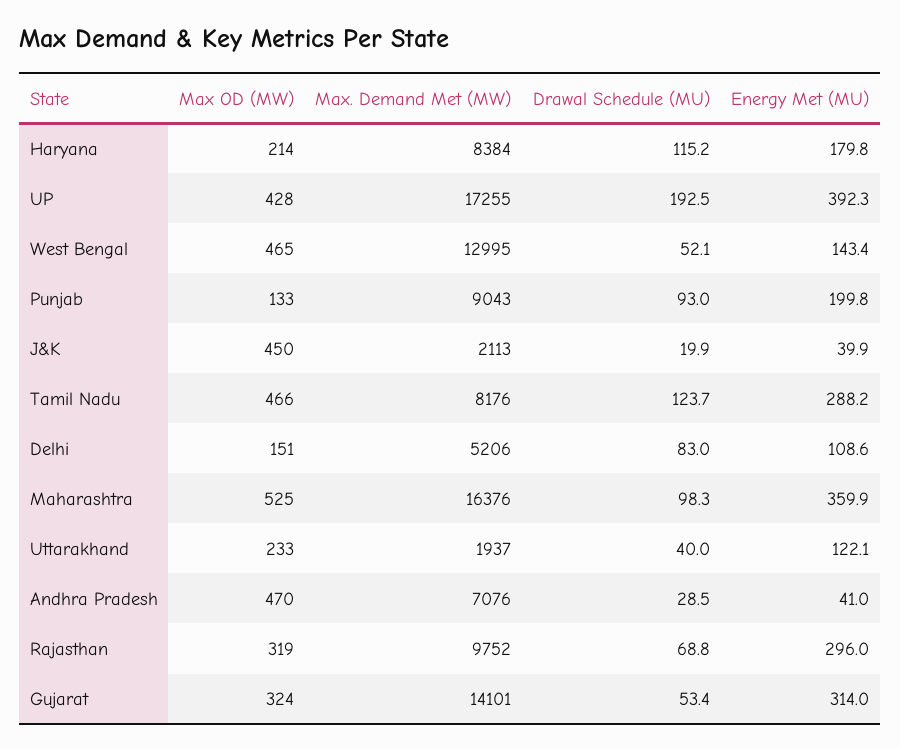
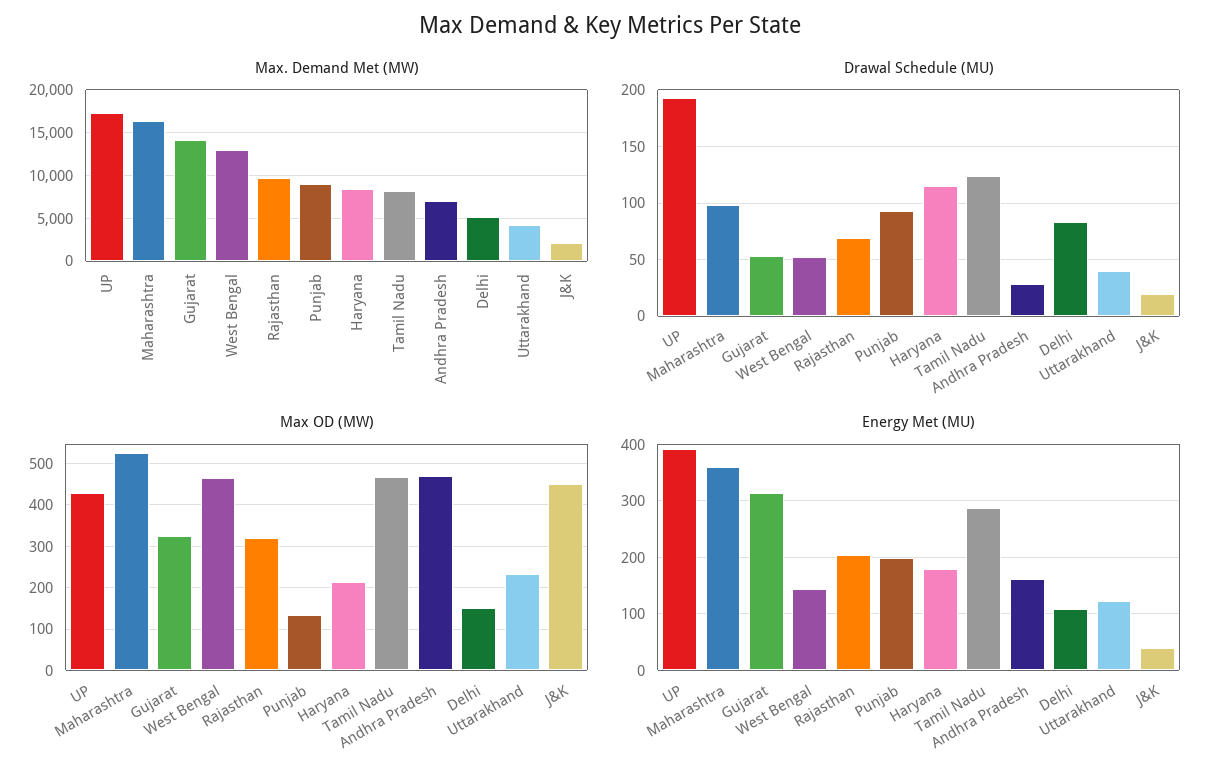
Max. Demand Met (MW), Uttarakhand: 1937 -> 4000
Energy Met (MU), Andhra Pradesh: 41 -> 160
Energy Met (MU), Rajasthan: 296 -> 200

